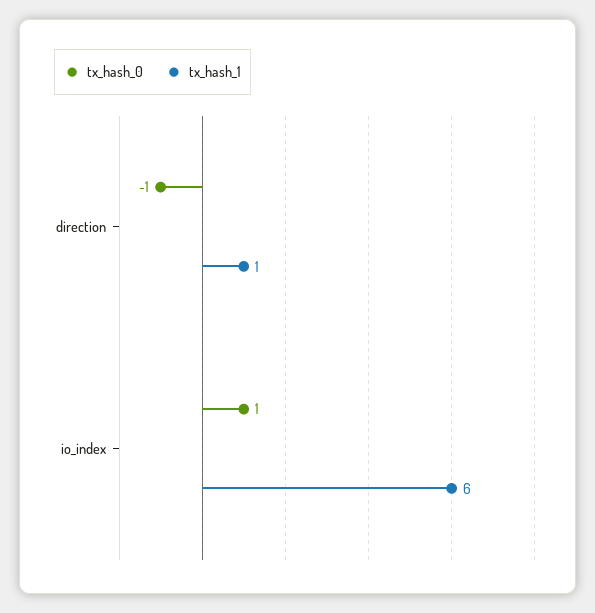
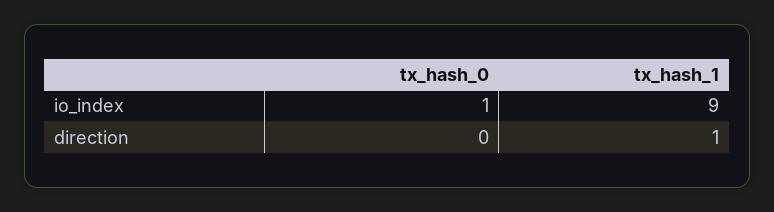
tx_hash_0, direction: -1 -> 0
tx_hash_1, io_index: 6 -> 9

